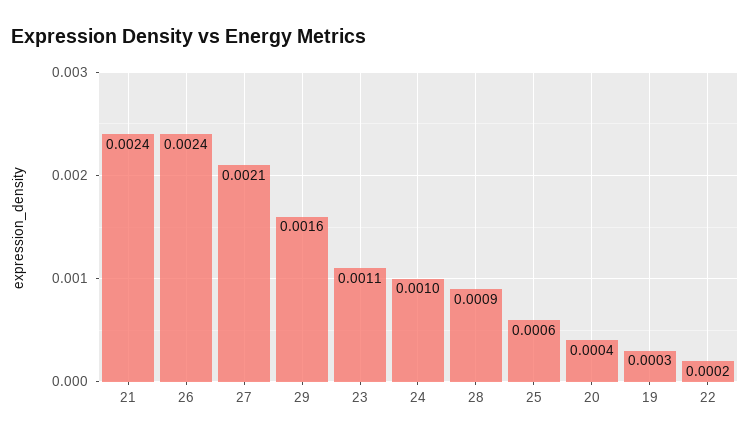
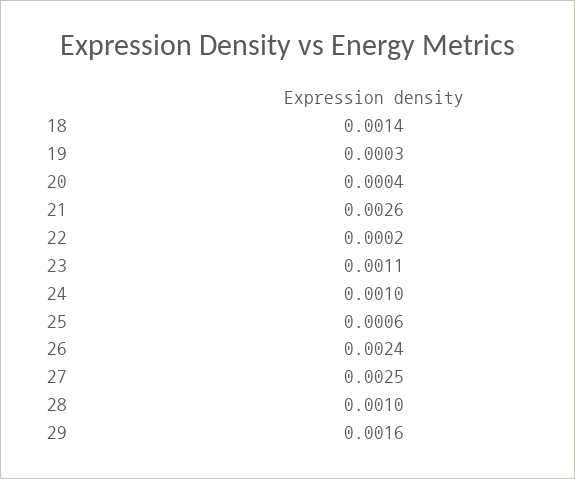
21: 0.0024 -> 0.0026
27: 0.0021 -> 0.0025
28: 0.0009 -> 0.001
18: none -> 0.0014

